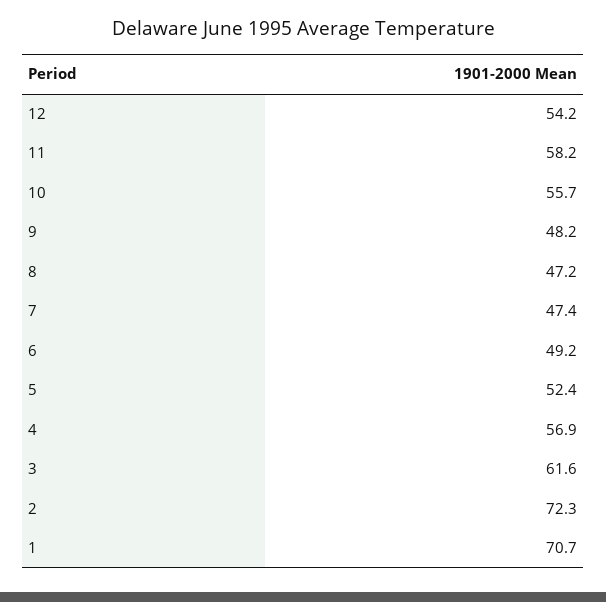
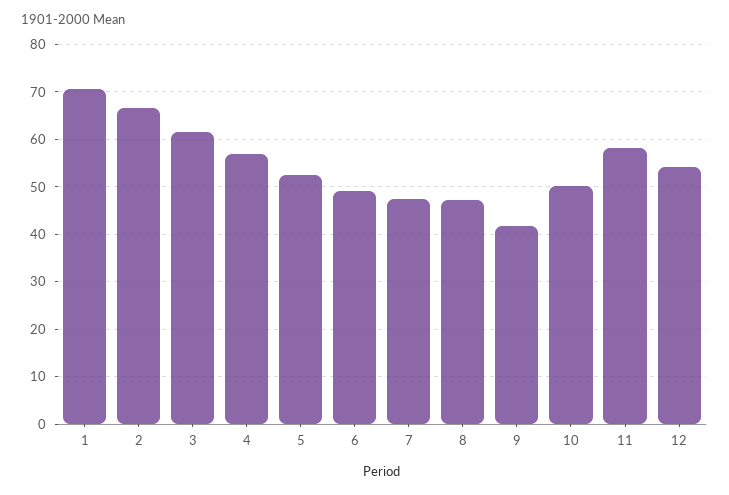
10: 55.7 -> 50
9: 48.2 -> 42
2: 72.3 -> 66

